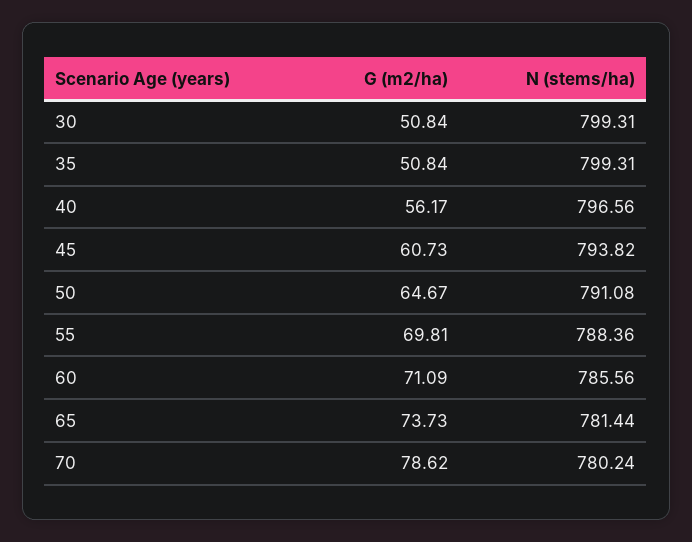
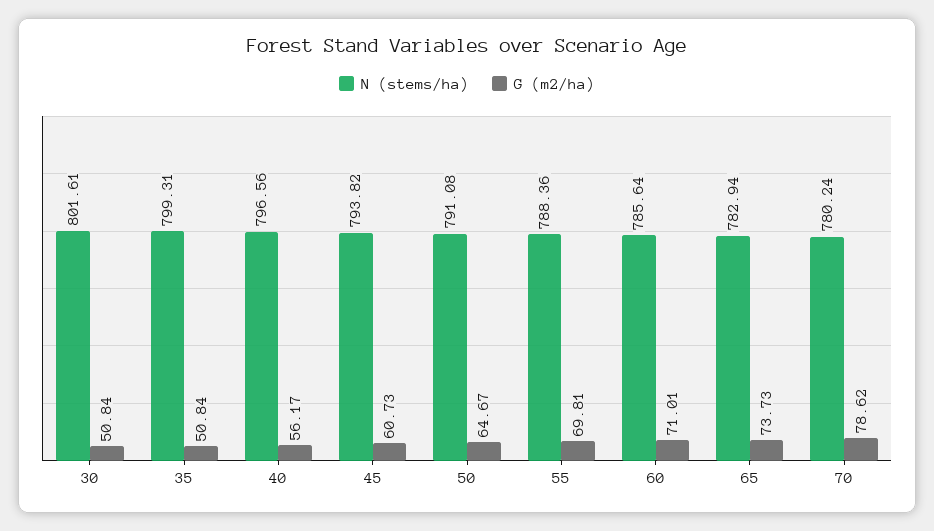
N (stems/ha), 30: 799.31 -> 801.61
G (m2/ha), 60: 71.09 -> 71.01
N (stems/ha), 60: 785.56 -> 785.64
N (stems/ha), 65: 781.44 -> 782.94

